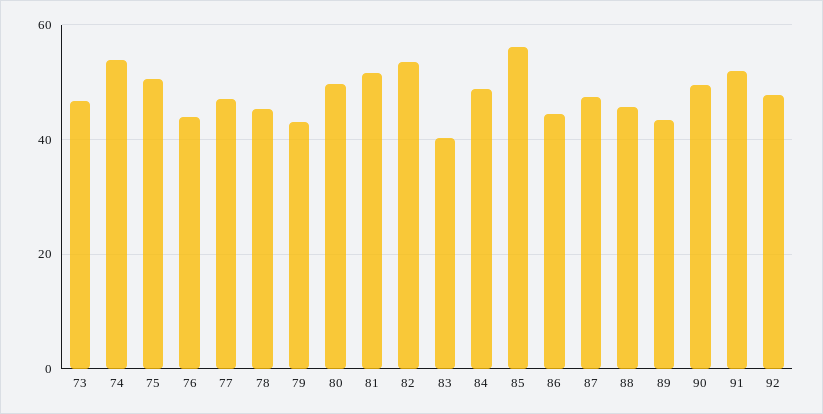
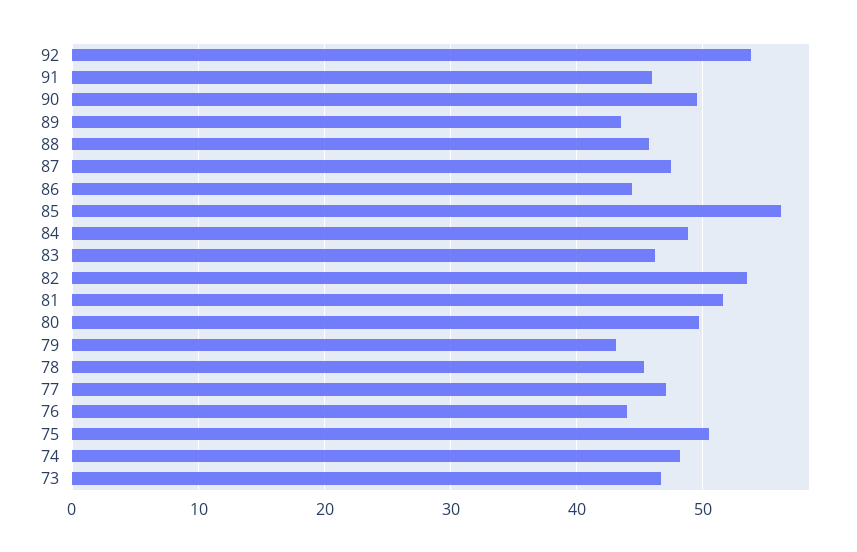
74: 54 -> 48
83: 40 -> 46
91: 52 -> 46
92: 48 -> 54

